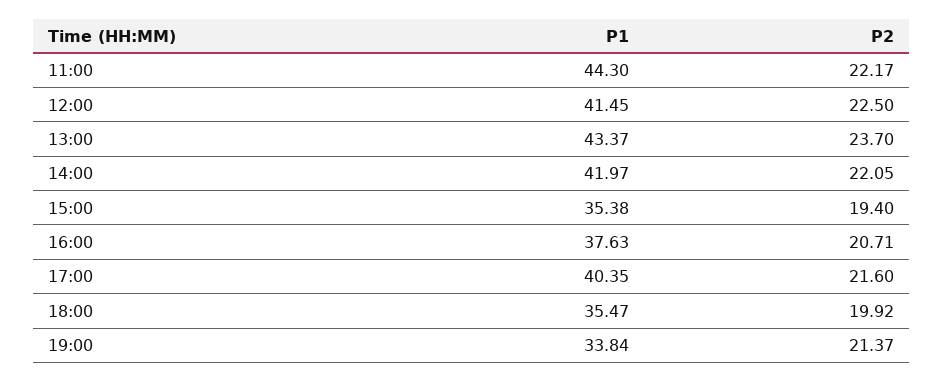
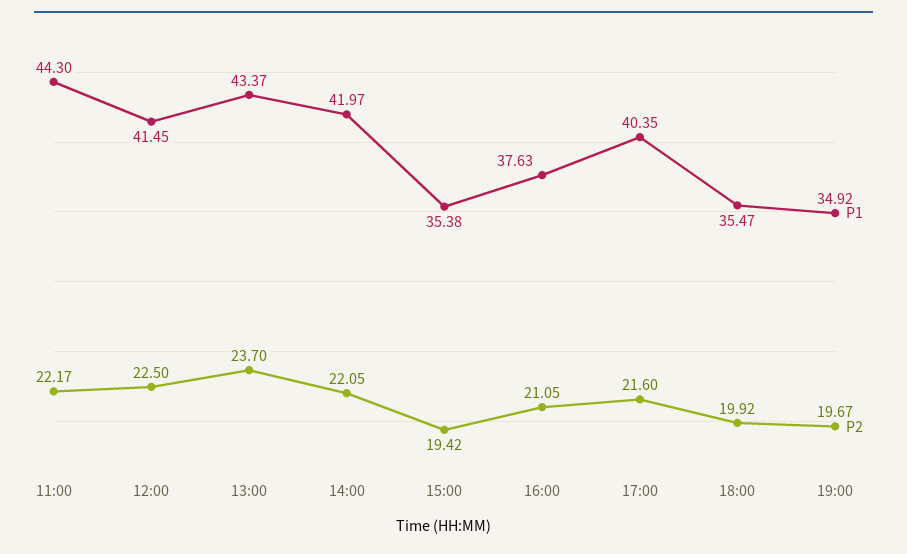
P2, 15:00: 19.4 -> 19.42
P2, 16:00: 20.71 -> 21.05
P1, 19:00: 33.84 -> 34.92
P2, 19:00: 21.37 -> 19.67

